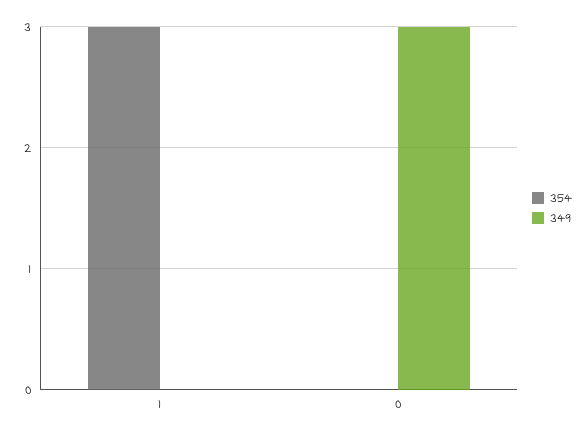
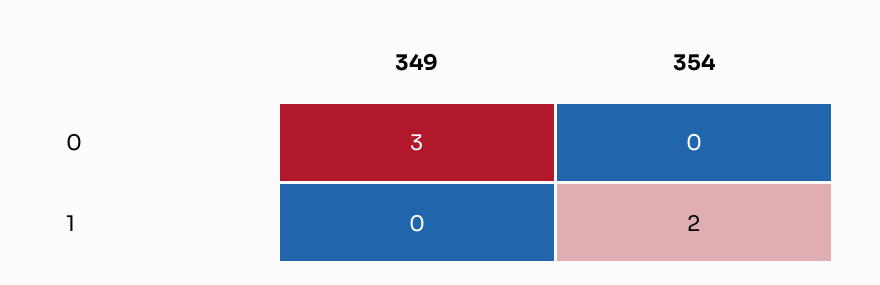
354, 1: 3 -> 2

